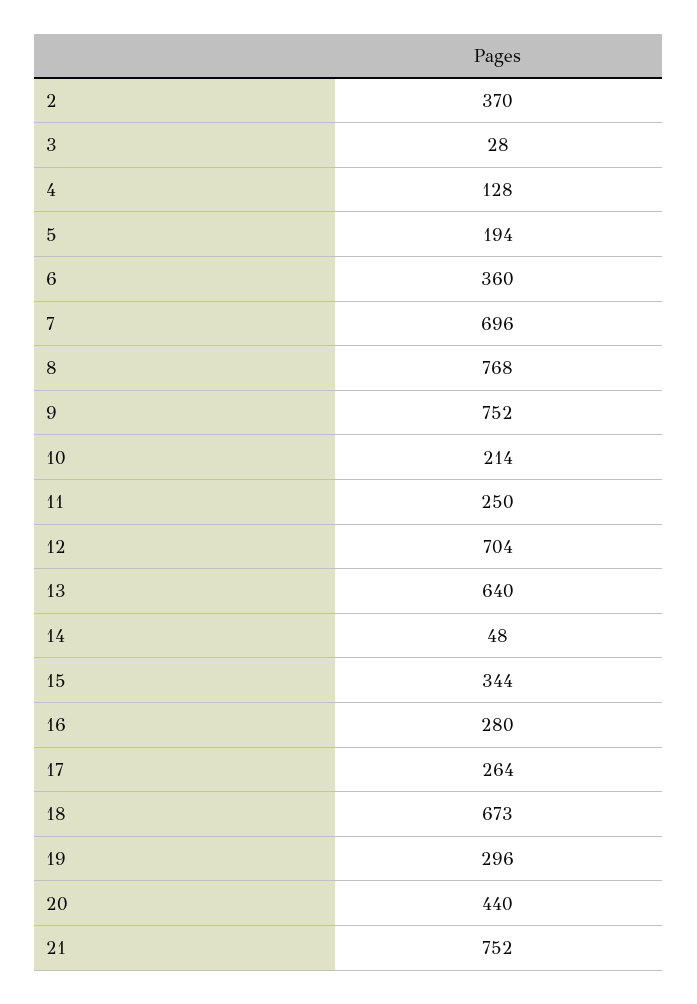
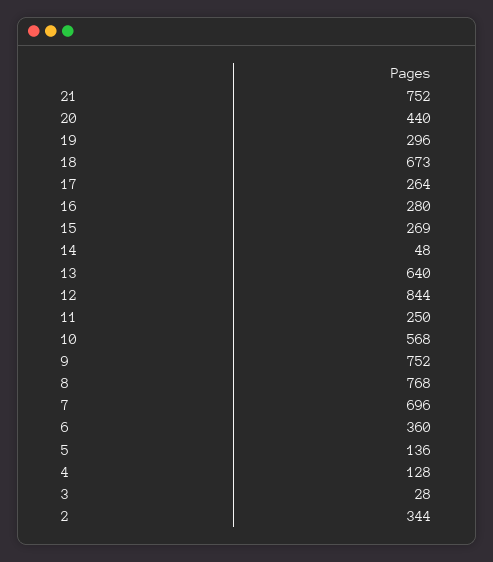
2: 370 -> 344
5: 194 -> 136
10: 214 -> 568
12: 704 -> 844
15: 344 -> 269

